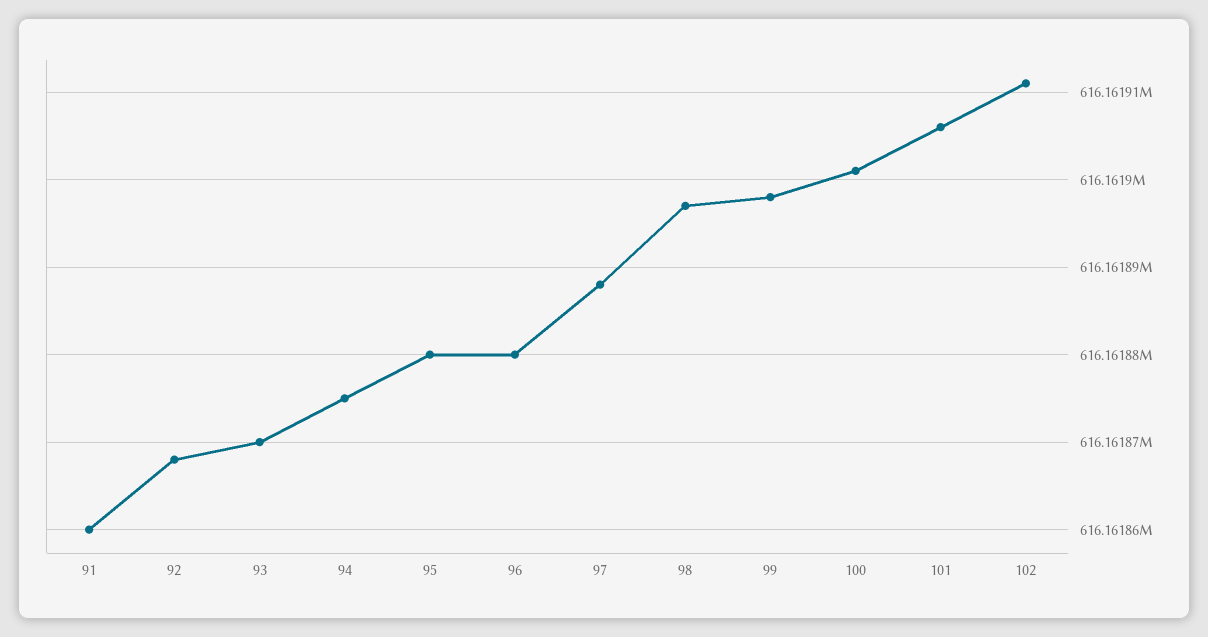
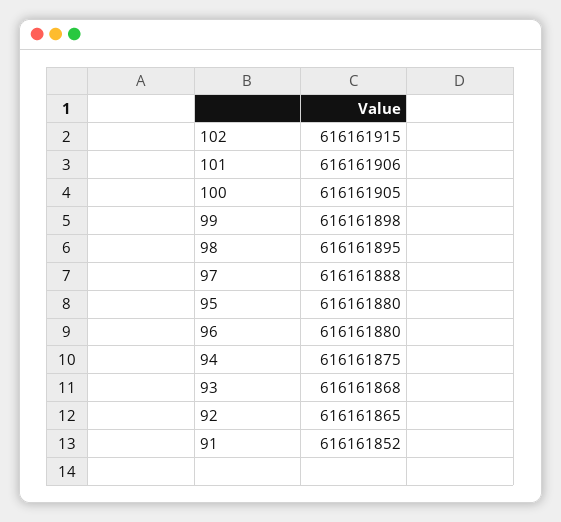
91: 616161860 -> 616161852
92: 616161868 -> 616161865
93: 616161870 -> 616161868
98: 616161897 -> 616161895
100: 616161901 -> 616161905
102: 616161911 -> 616161915

